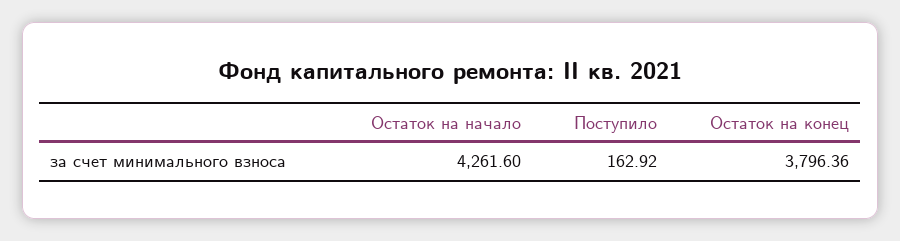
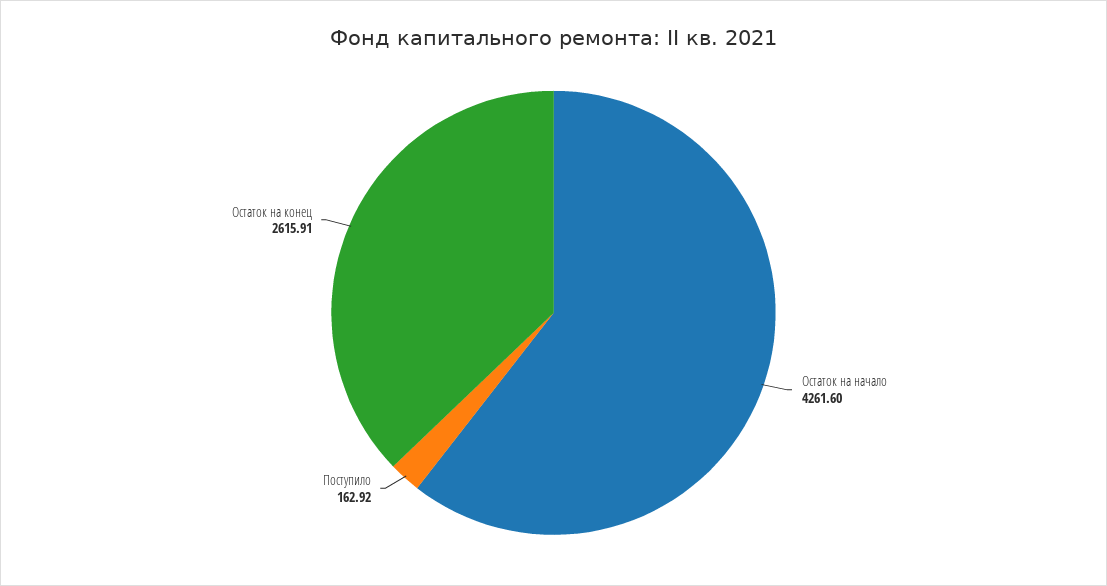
Остаток на конец: 3796.36 -> 2615.91

